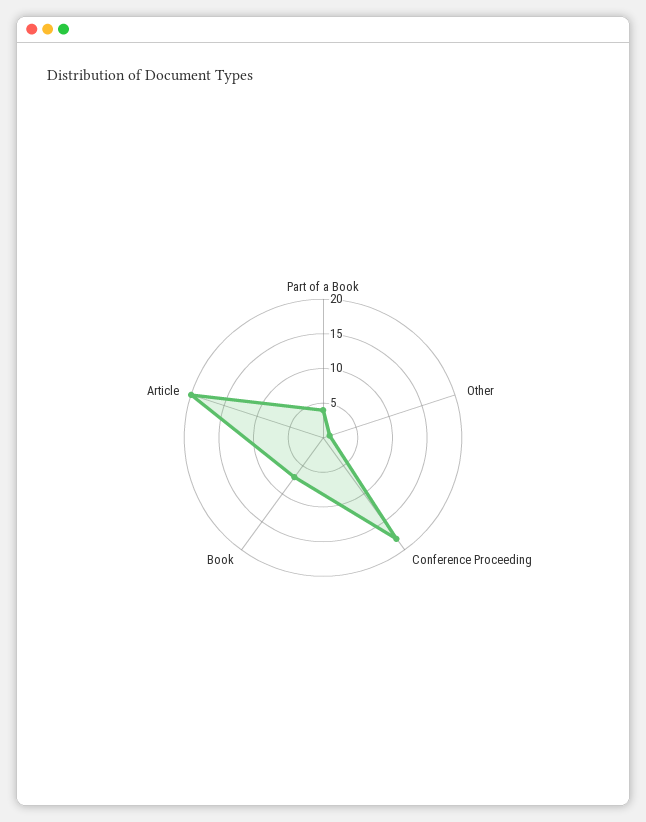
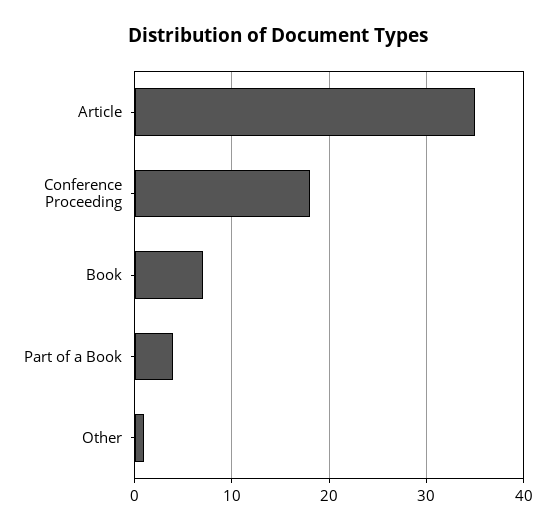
Article: 20 -> 35

